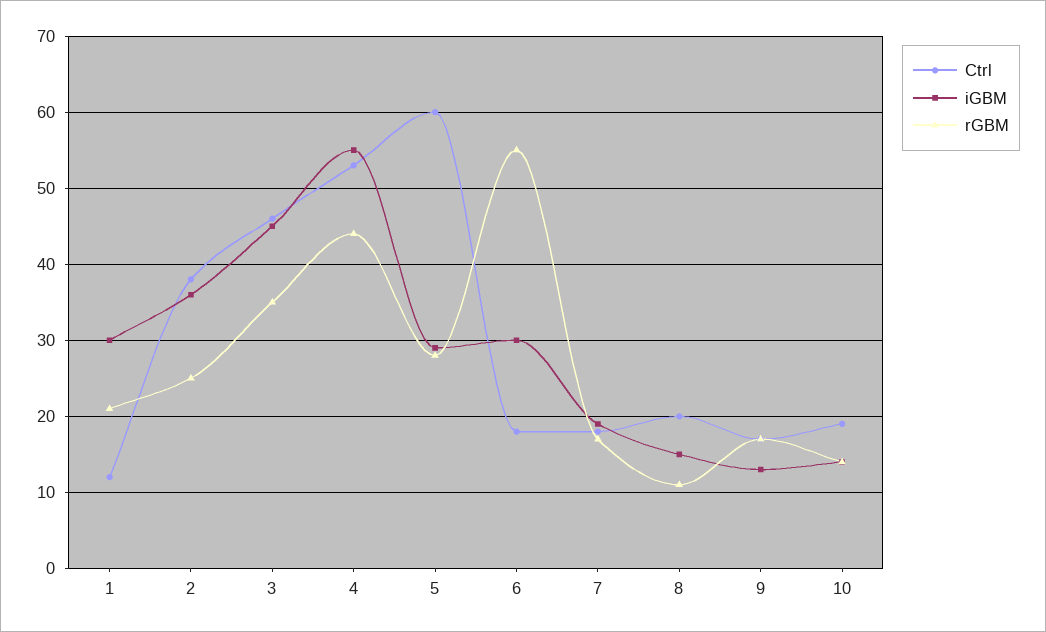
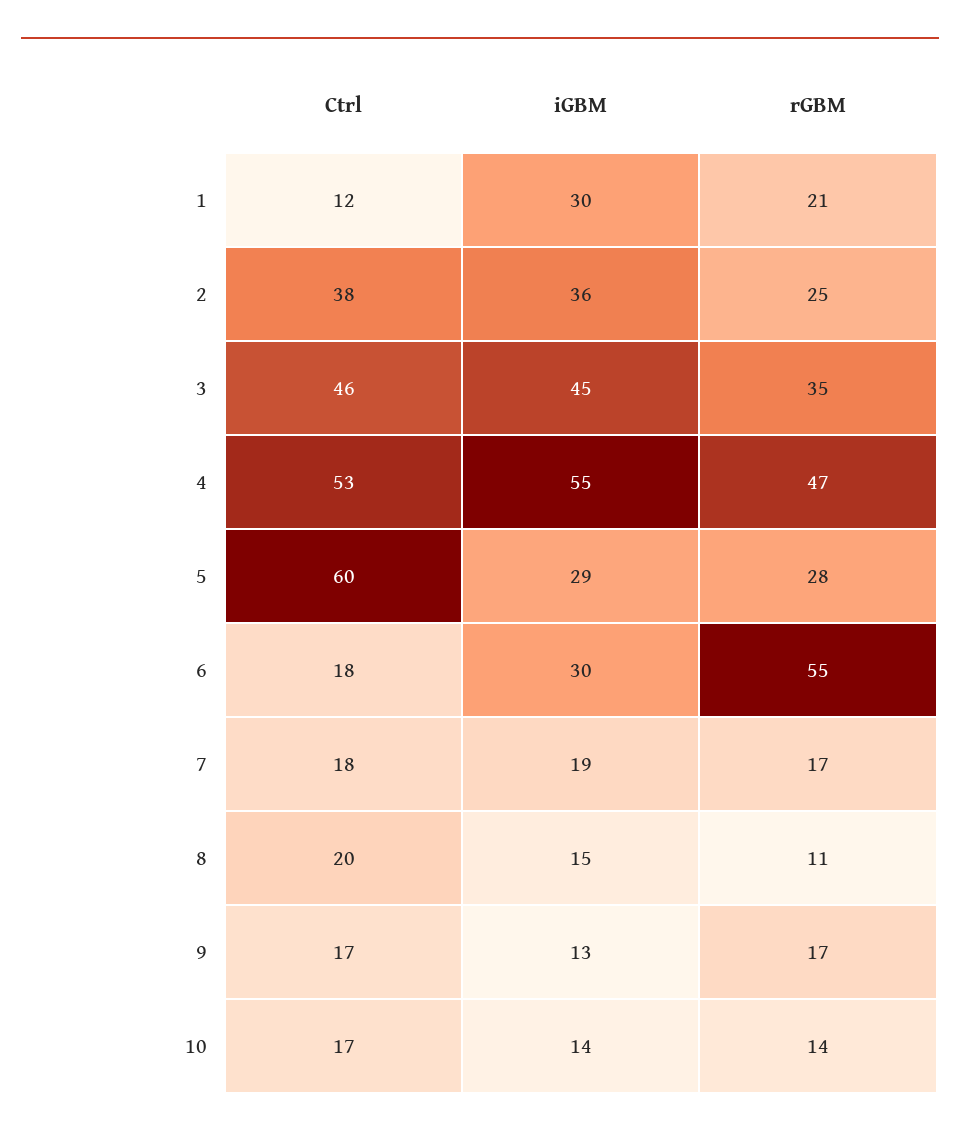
rGBM, 4: 44 -> 47
Ctrl, 10: 19 -> 17

